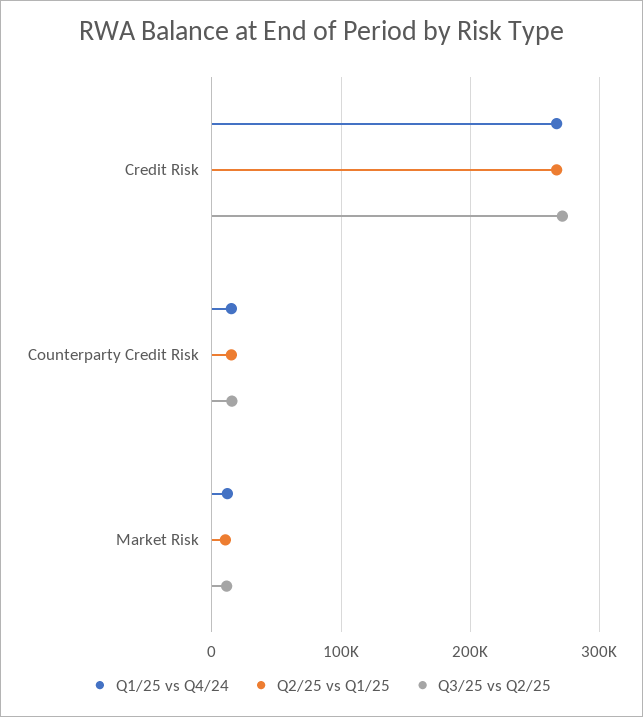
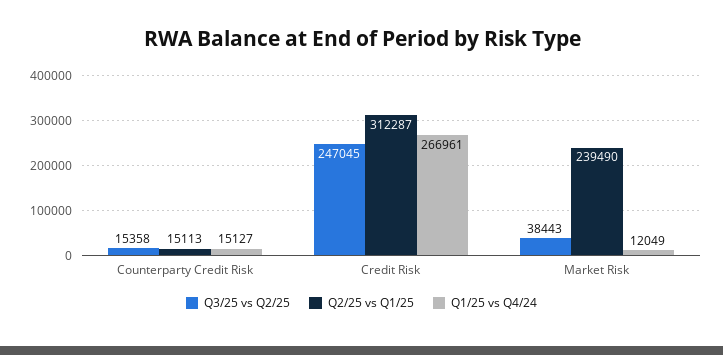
Q2/25 vs Q1/25, Credit Risk: 270000 -> 312287
Q3/25 vs Q2/25, Credit Risk: 270000 -> 247045
Q2/25 vs Q1/25, Market Risk: 10000 -> 239490
Q3/25 vs Q2/25, Market Risk: 10000 -> 38443

